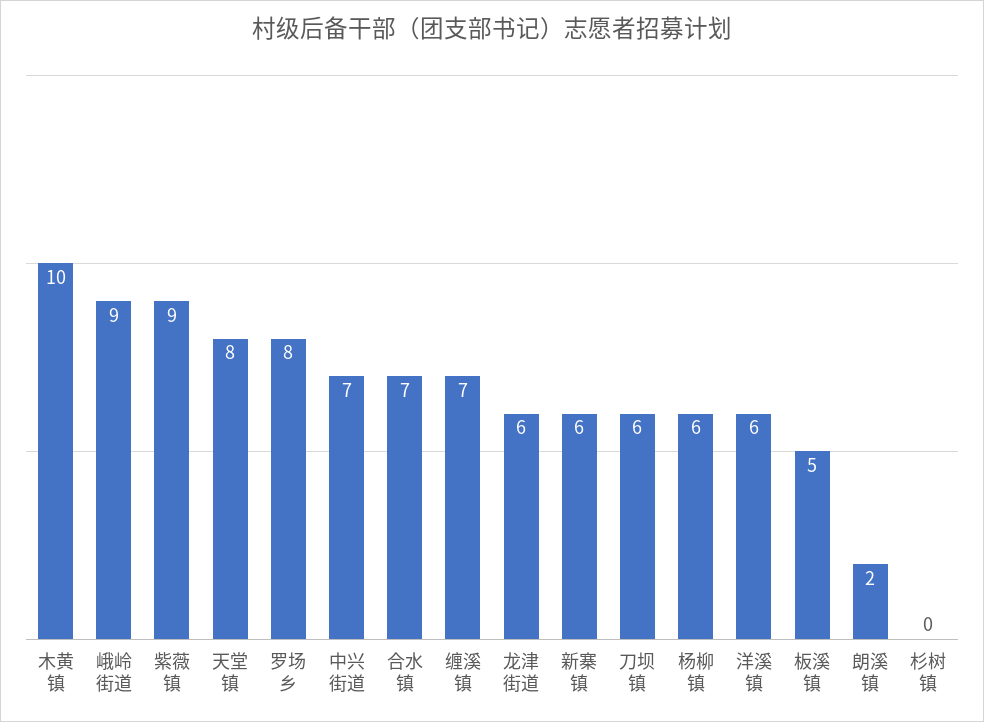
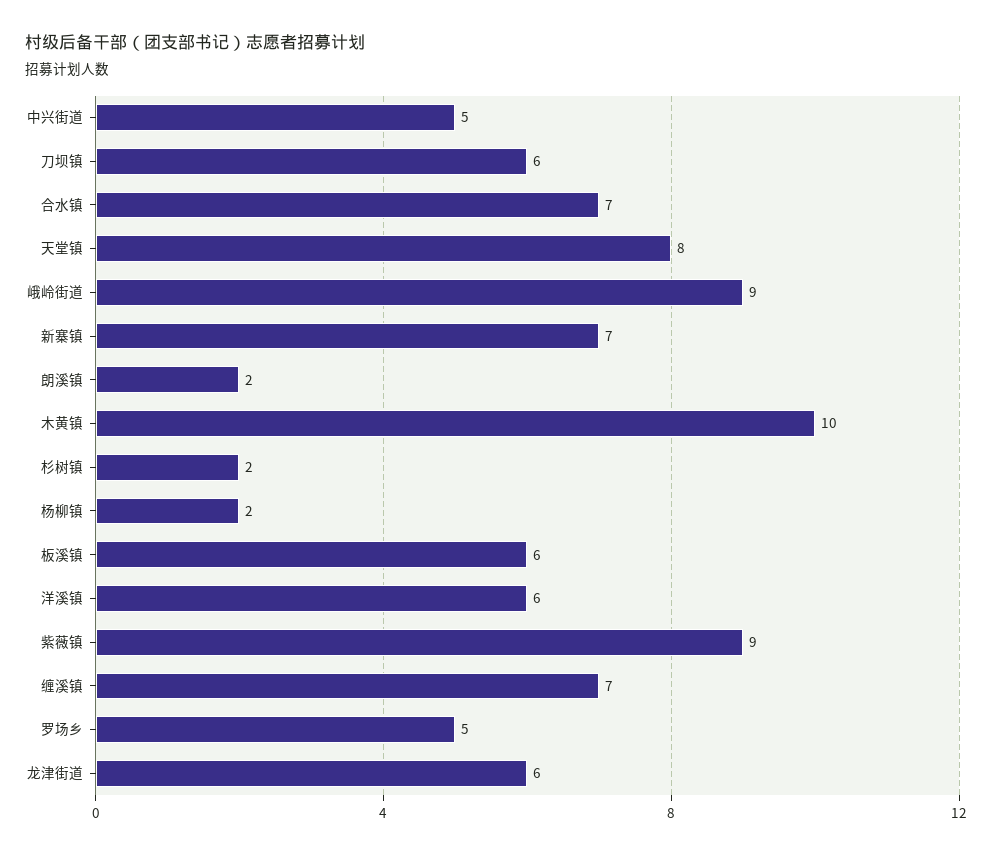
罗场乡: 8 -> 5
中兴街道: 7 -> 5
新寨镇: 6 -> 7
杨柳镇: 6 -> 2
板溪镇: 5 -> 6
杉树镇: 0 -> 2

